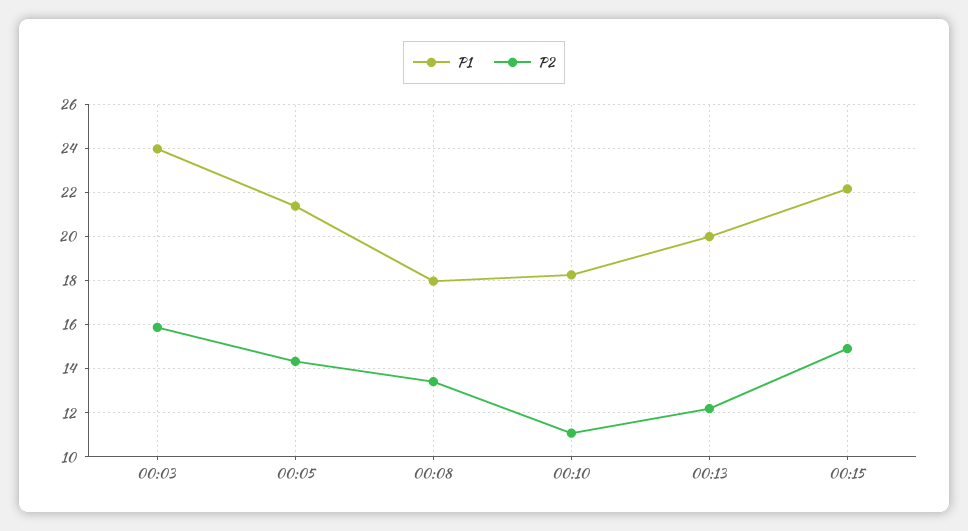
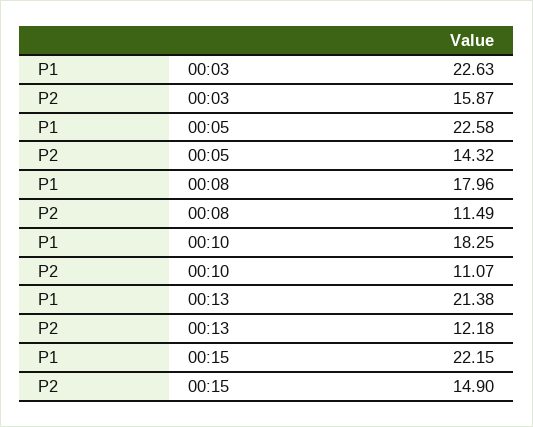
P1, 00:03: 24 -> 22.63
P1, 00:05: 21.5 -> 22.58
P2, 00:08: 13.5 -> 11.49
P1, 00:13: 20 -> 21.38

